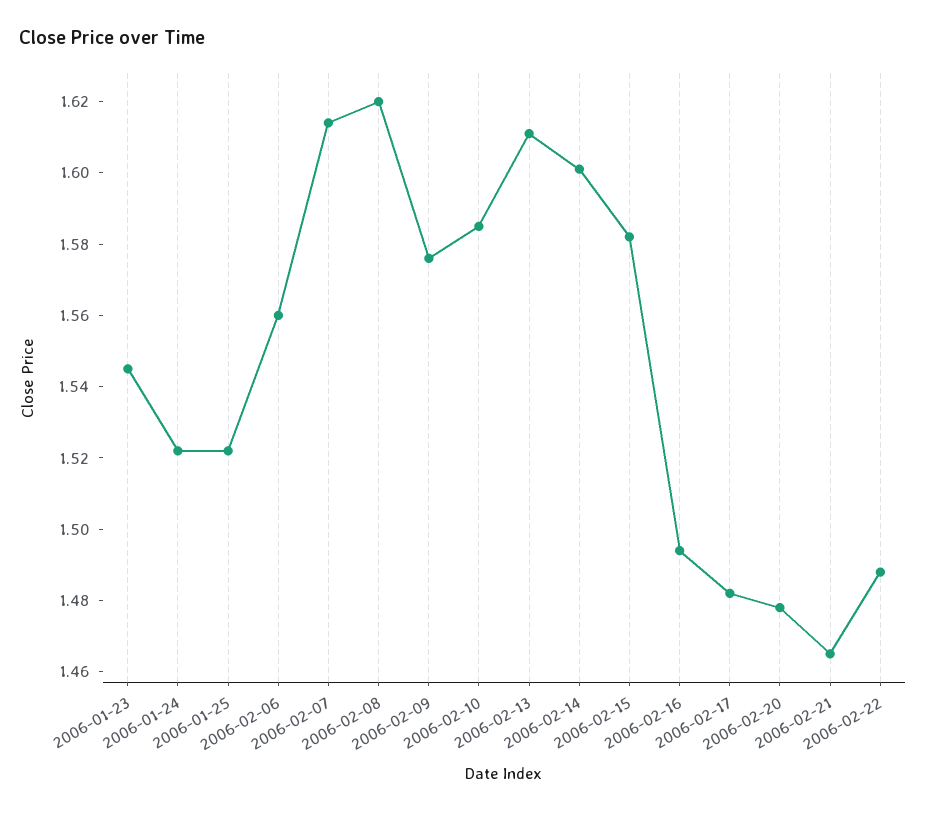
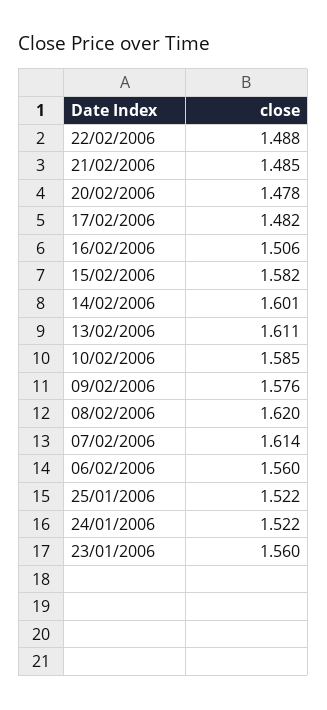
2006-01-23: 1.545 -> 1.56
2006-02-16: 1.495 -> 1.506
2006-02-21: 1.465 -> 1.485

